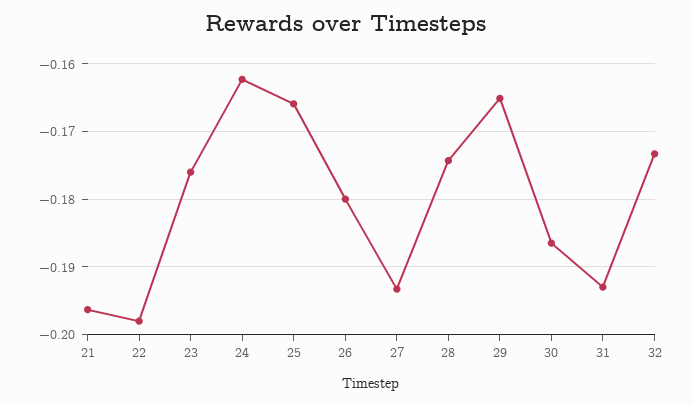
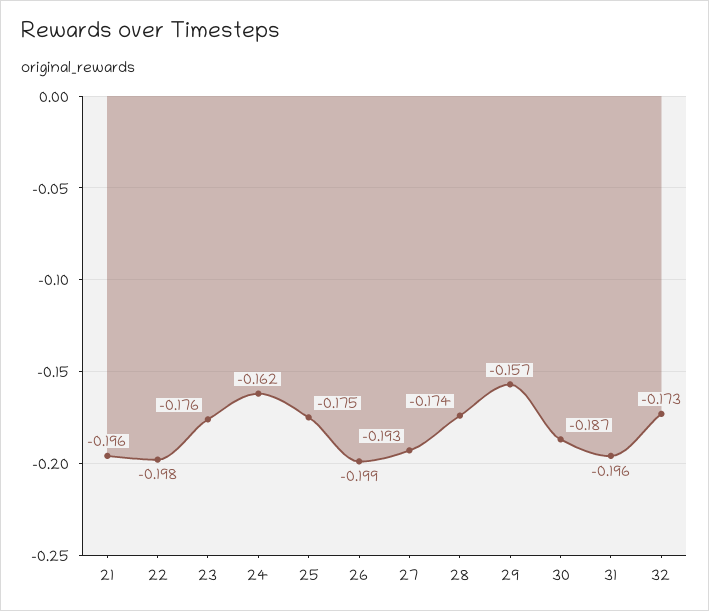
25: -0.166 -> -0.175
26: -0.18 -> -0.199
29: -0.165 -> -0.157
31: -0.193 -> -0.196

